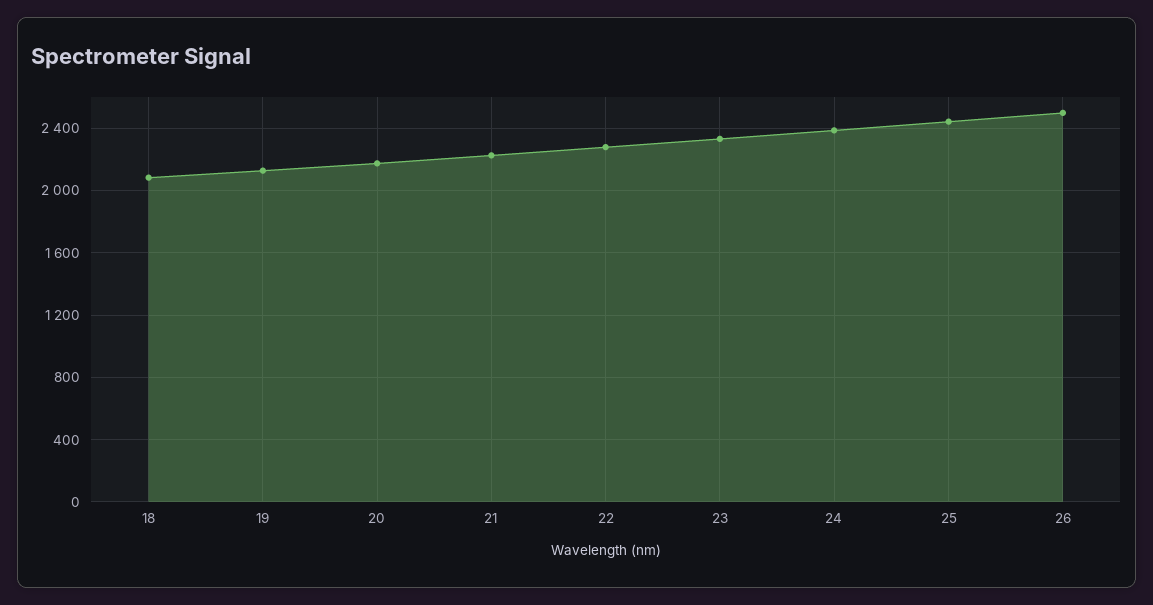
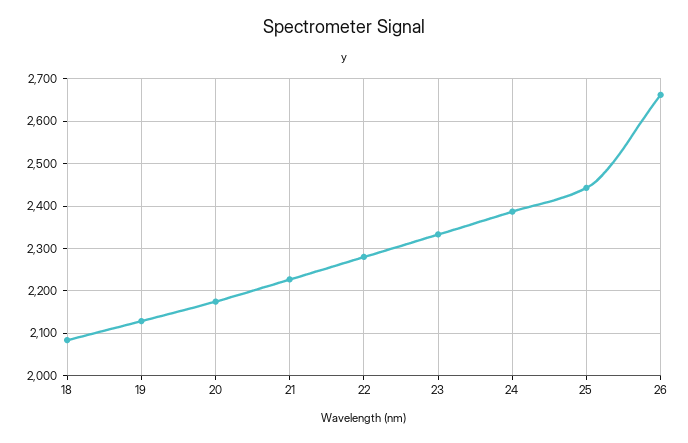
26: 2500 -> 2660

